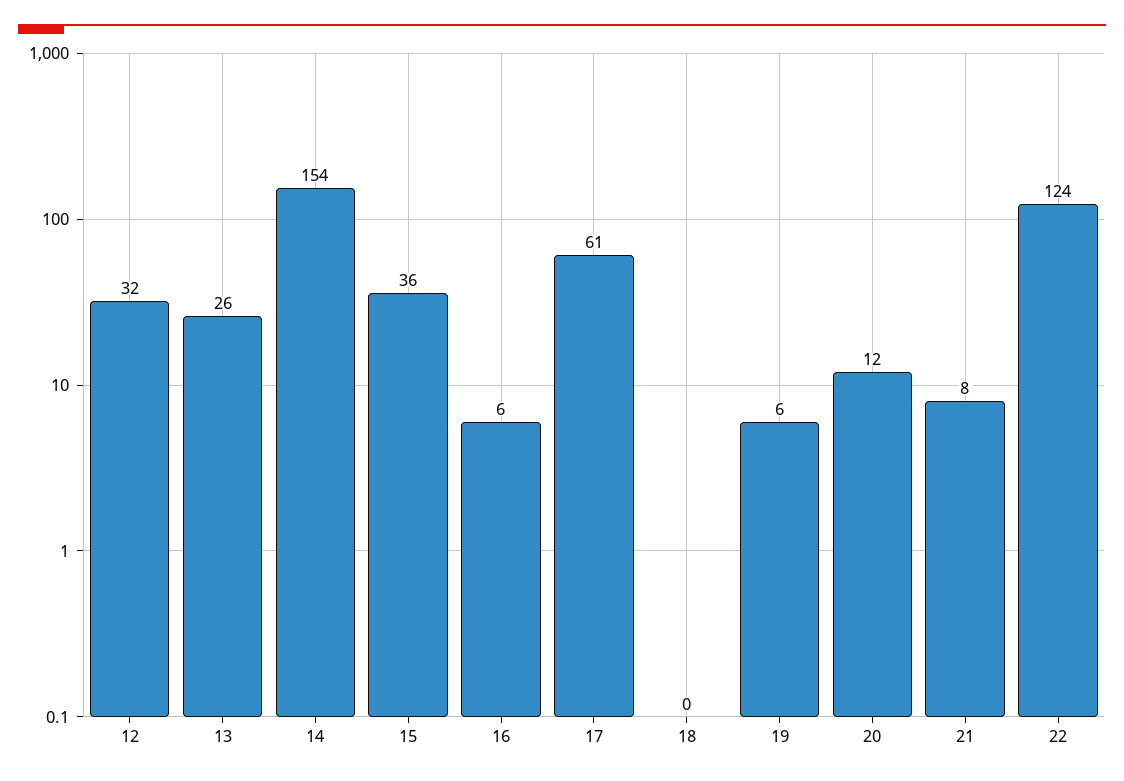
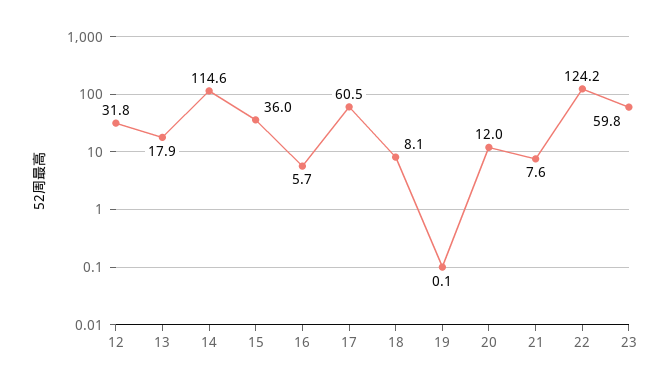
13: 26 -> 17.9
14: 154 -> 114.6
18: 0 -> 8.1
19: 6 -> 0.1
23: none -> 59.8

